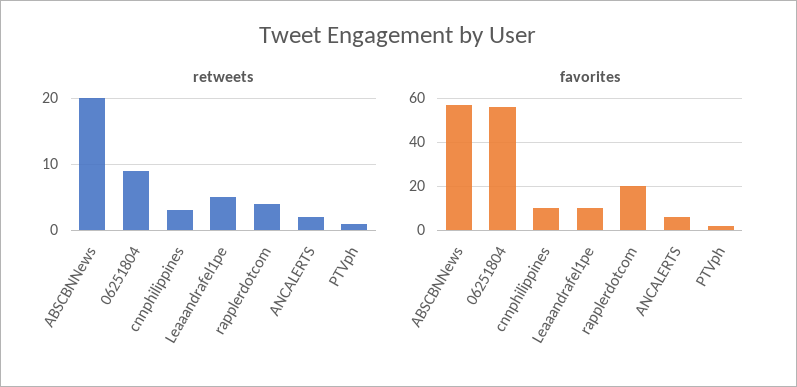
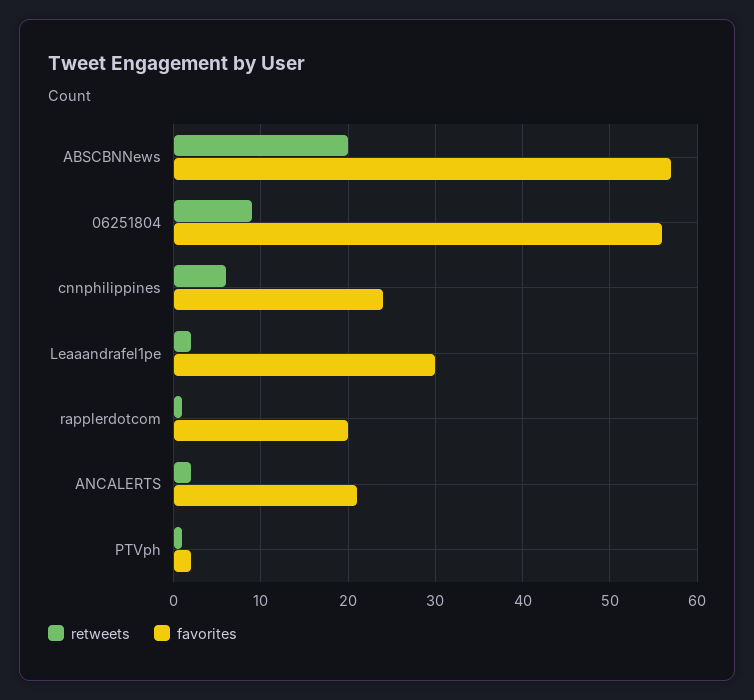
retweets, cnnphilippines: 3 -> 6
retweets, Leaaandrafel1pe: 5 -> 2
retweets, rapplerdotcom: 4 -> 1
favorites, cnnphilippines: 10 -> 24
favorites, Leaaandrafel1pe: 10 -> 30
favorites, ANCALERTS: 5 -> 21

